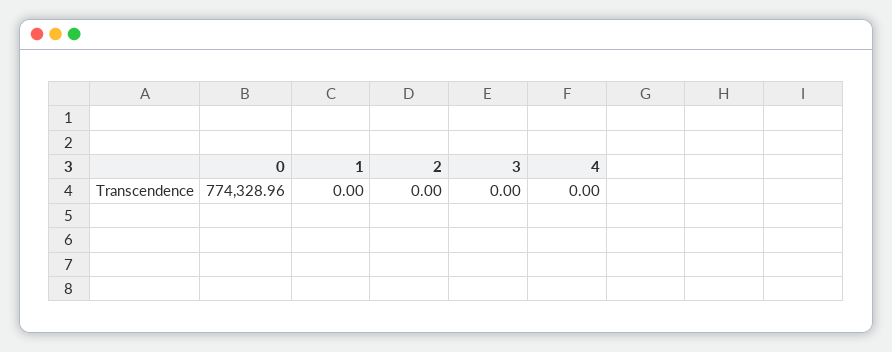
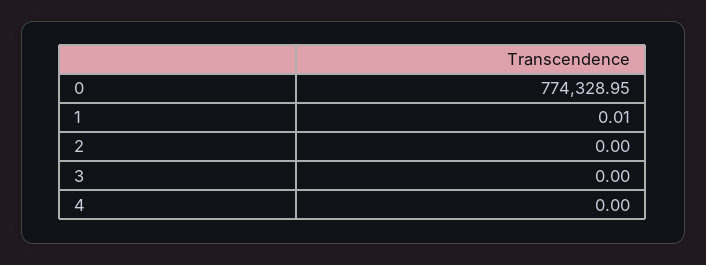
0: 774328.96 -> 774328.95
1: 0 -> 0.01

